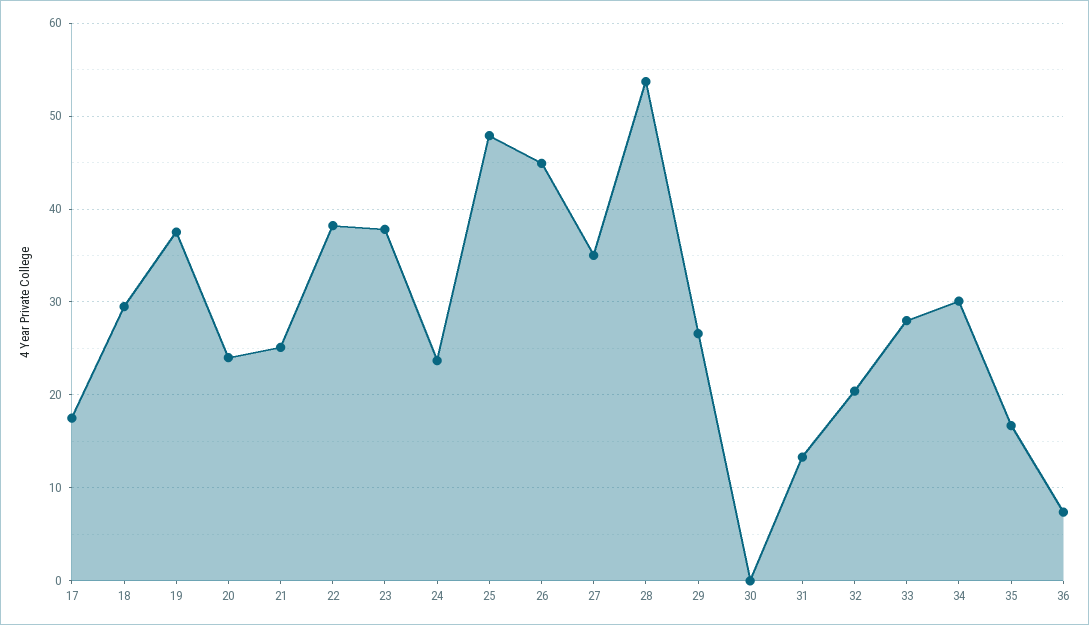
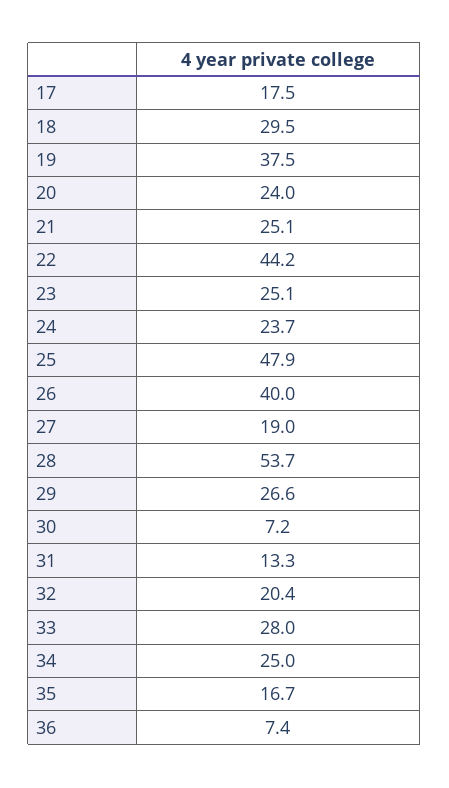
22: 38 -> 44.2
23: 38 -> 25.1
26: 45 -> 40
27: 35 -> 19
30: 0 -> 7.2
34: 30 -> 25

